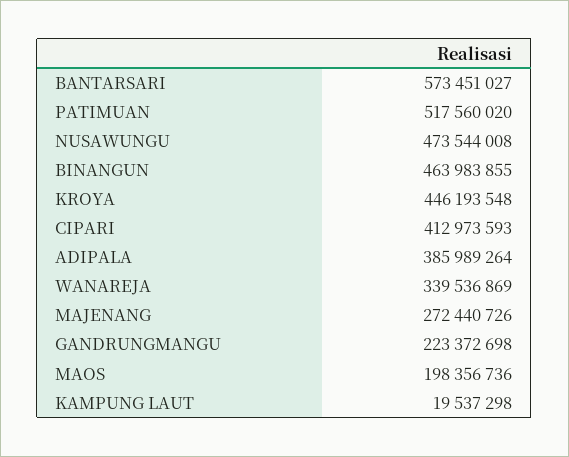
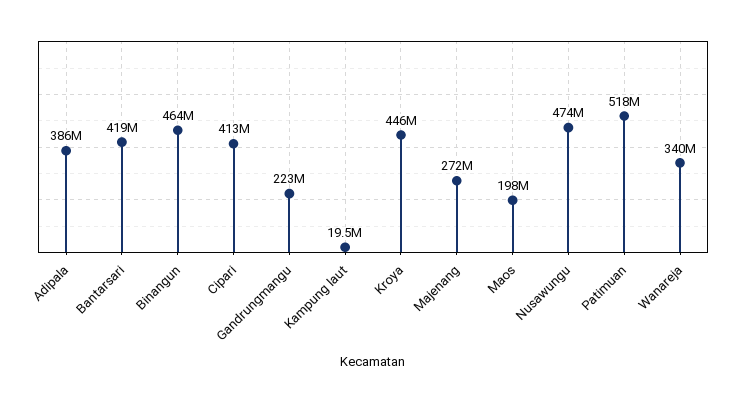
BANTARSARI: 573451027 -> 419000000

